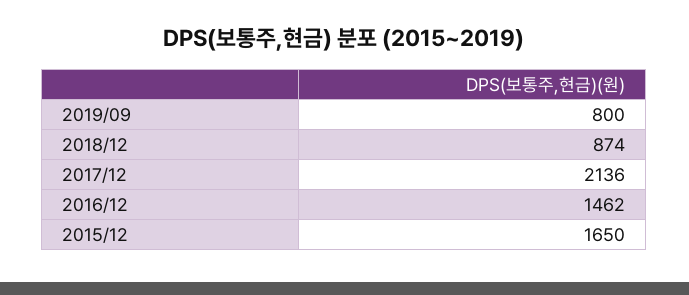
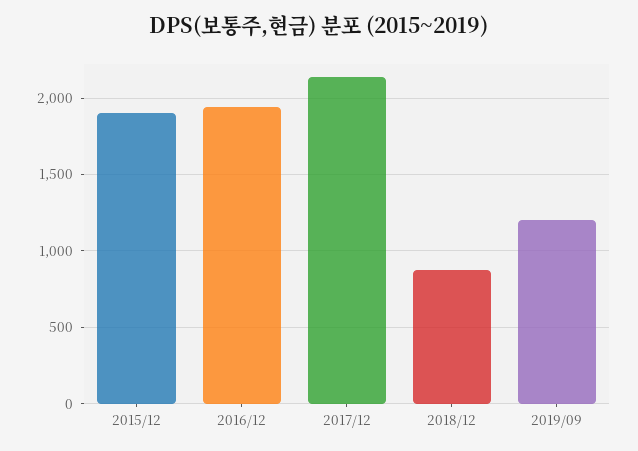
2019/09: 800 -> 1200
2016/12: 1462 -> 1950
2015/12: 1650 -> 1900

